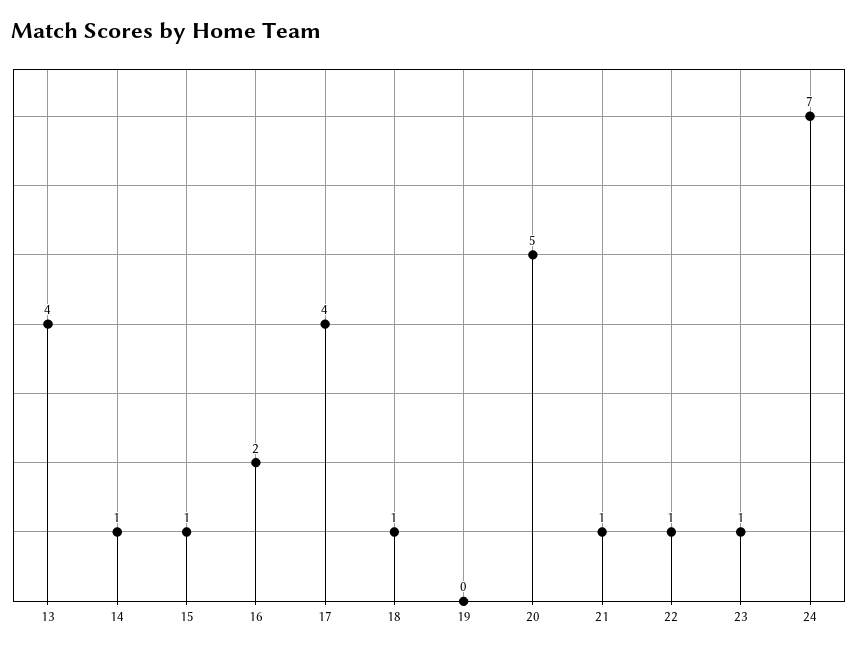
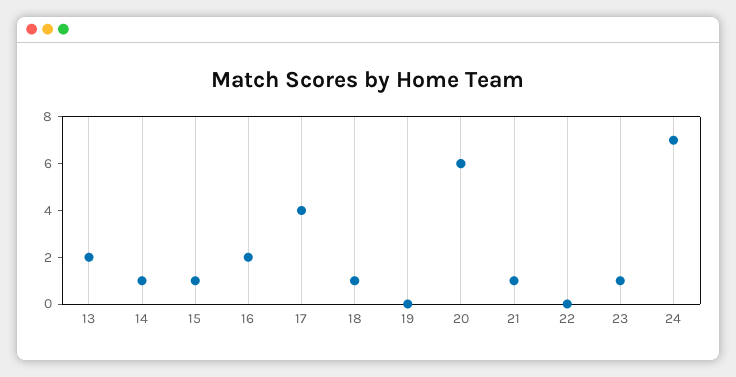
13: 4 -> 2
20: 5 -> 6
22: 1 -> 0

